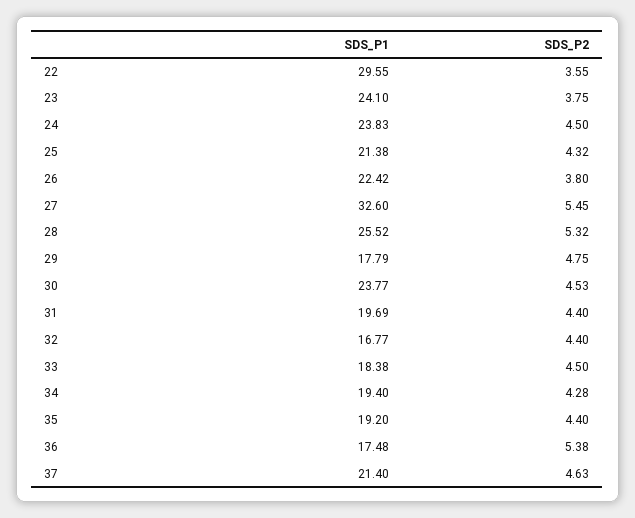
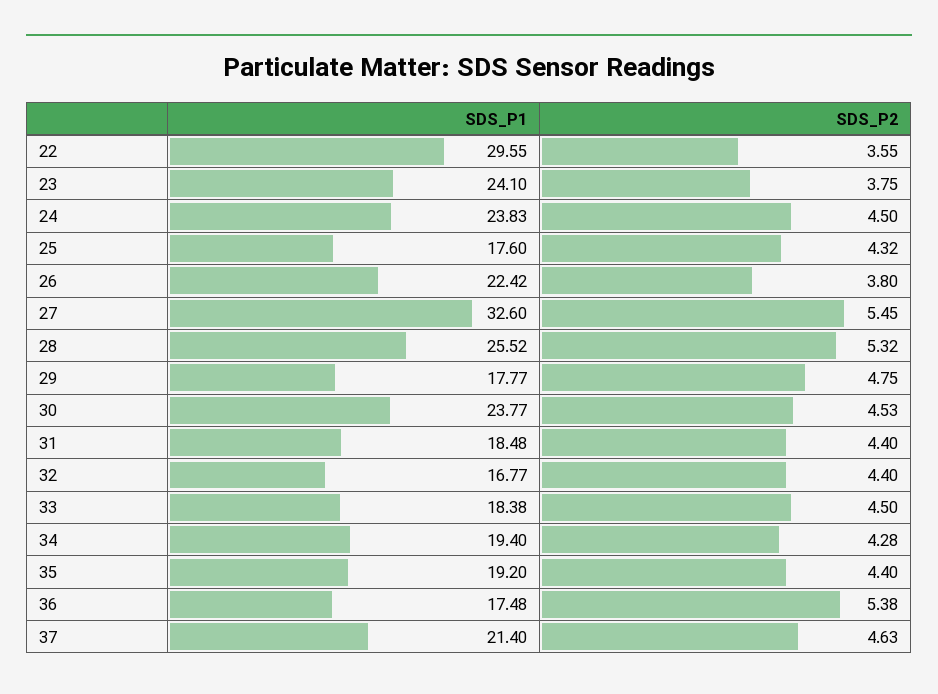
SDS_P1, 25: 21.38 -> 17.6
SDS_P1, 29: 17.79 -> 17.77
SDS_P1, 31: 19.69 -> 18.48

